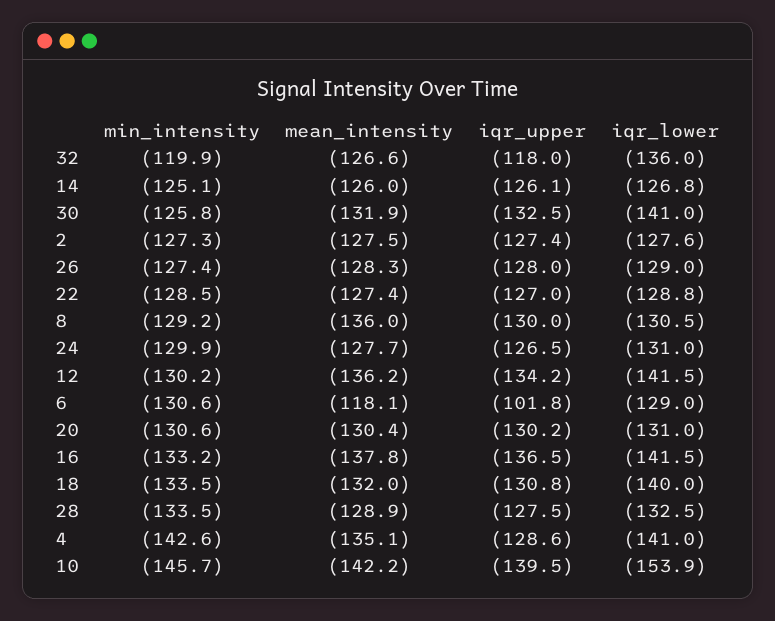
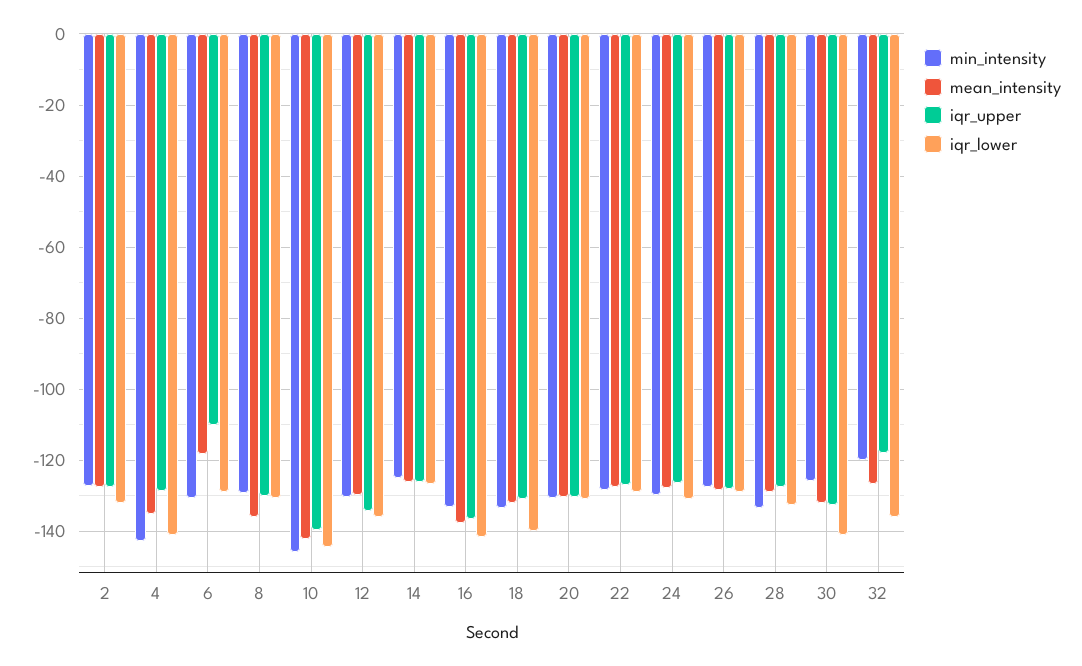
iqr_lower, 2: -127.6 -> -132
mean_intensity, 12: -136.2 -> -130
iqr_lower, 12: -141.5 -> -136
iqr_upper, 6: -101.8 -> -110
iqr_lower, 10: -153.9 -> -144

